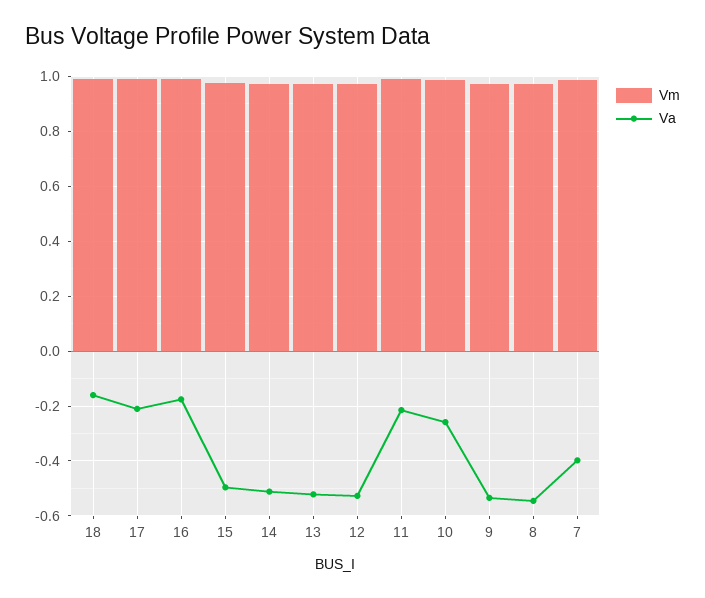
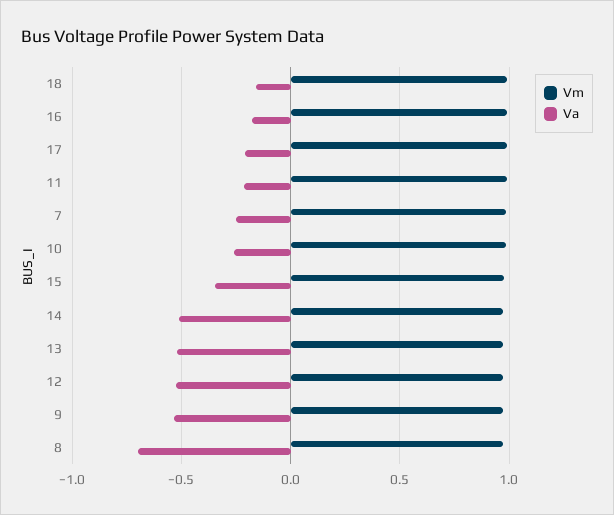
Va, 15: -0.5 -> -0.35
Va, 8: -0.55 -> -0.7
Va, 7: -0.4 -> -0.25

